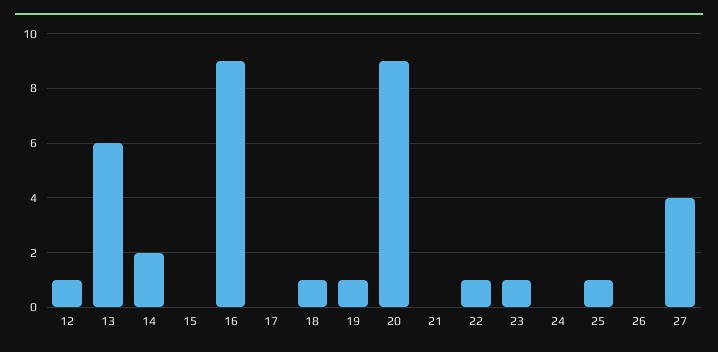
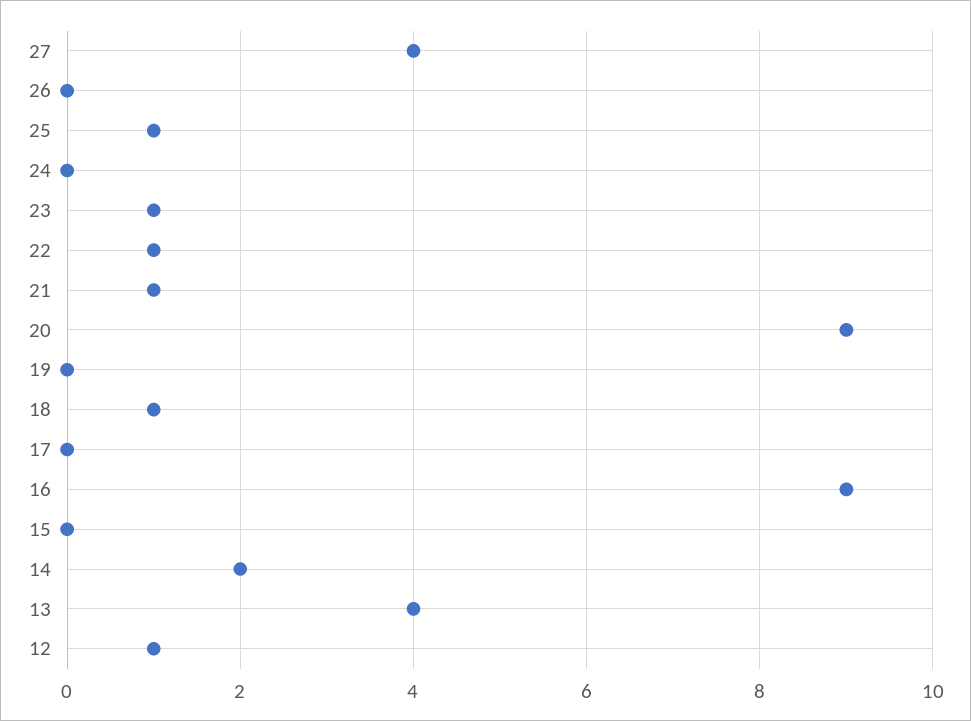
13: 6 -> 4
19: 1 -> 0
21: 0 -> 1

